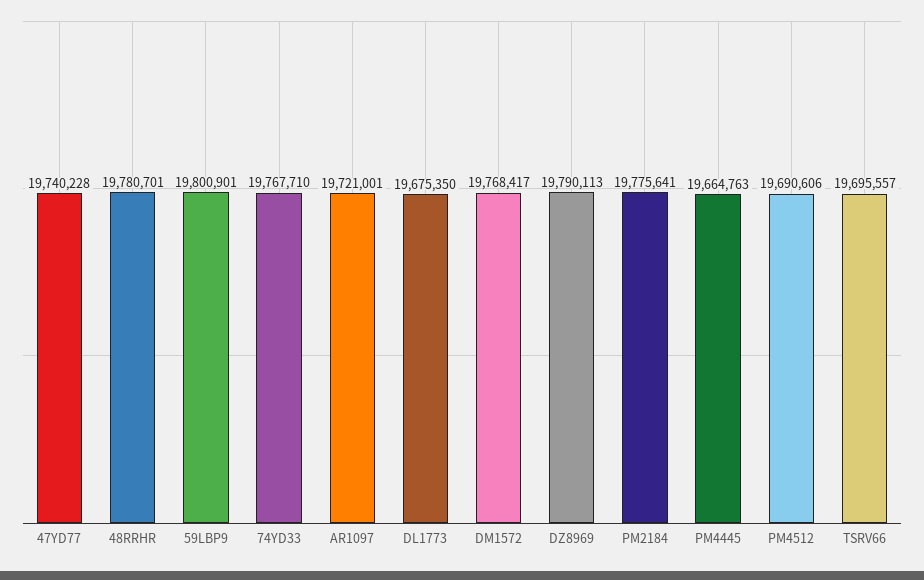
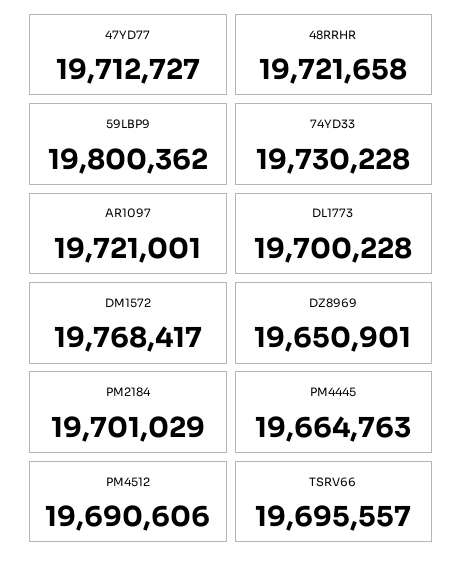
47YD77: 19740228 -> 19712727
48RRHR: 19780701 -> 19721658
59LBP9: 19800901 -> 19800362
74YD33: 19767710 -> 19730228
DL1773: 19675350 -> 19700228
DZ8969: 19790113 -> 19650901
PM2184: 19775641 -> 19701029

